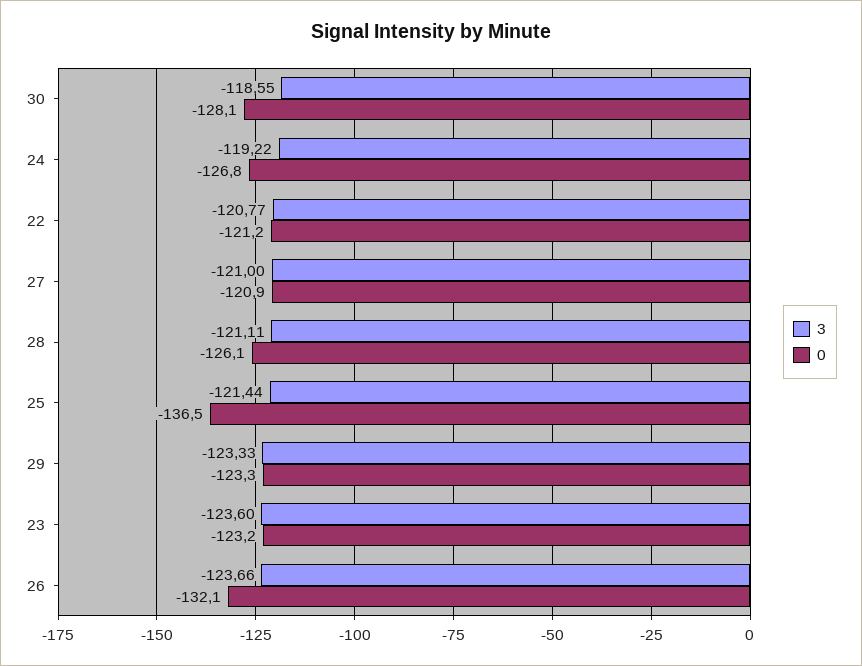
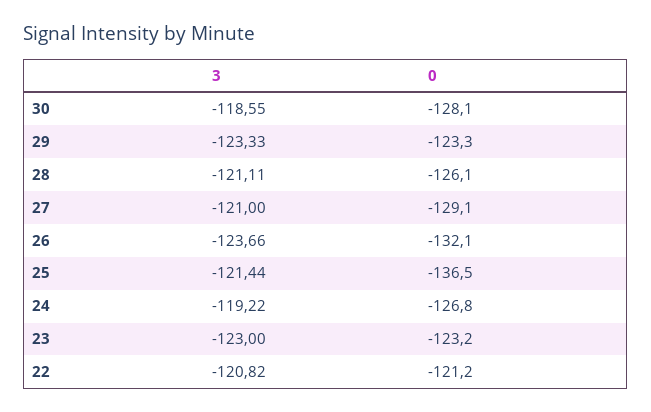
3, 22: -120.77 -> -120.82
0, 27: -120.9 -> -129.1
3, 23: -123.6 -> -123

